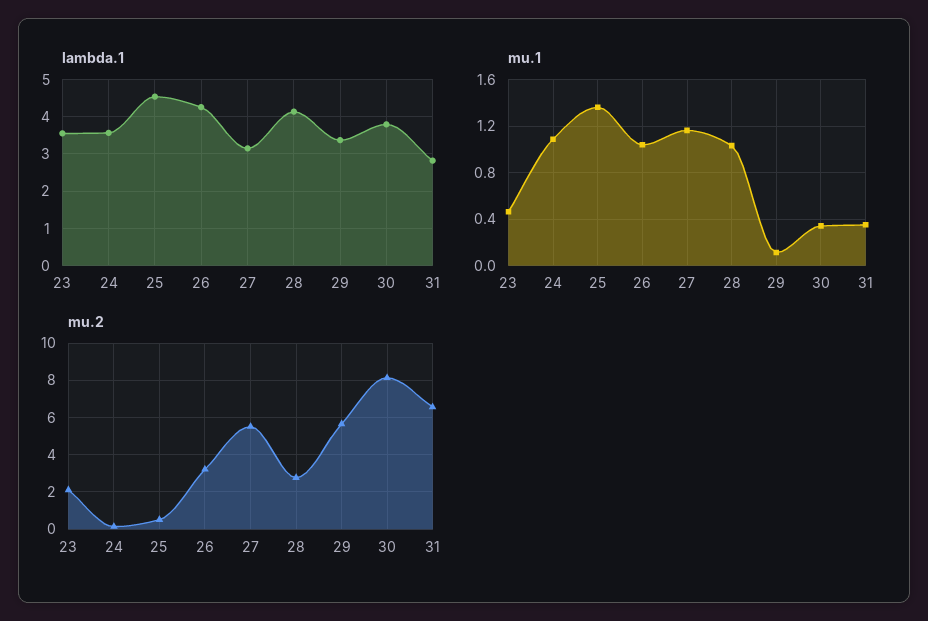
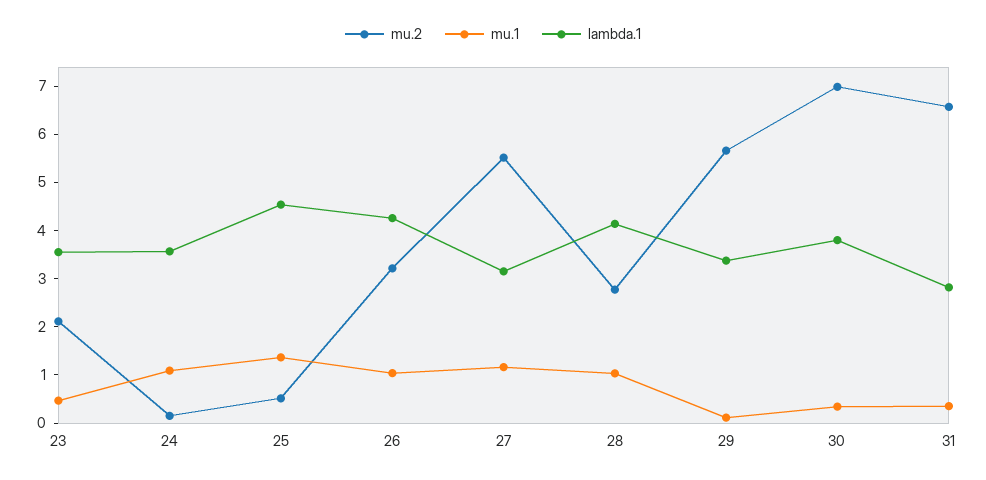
mu.2, 30: 8 -> 7

